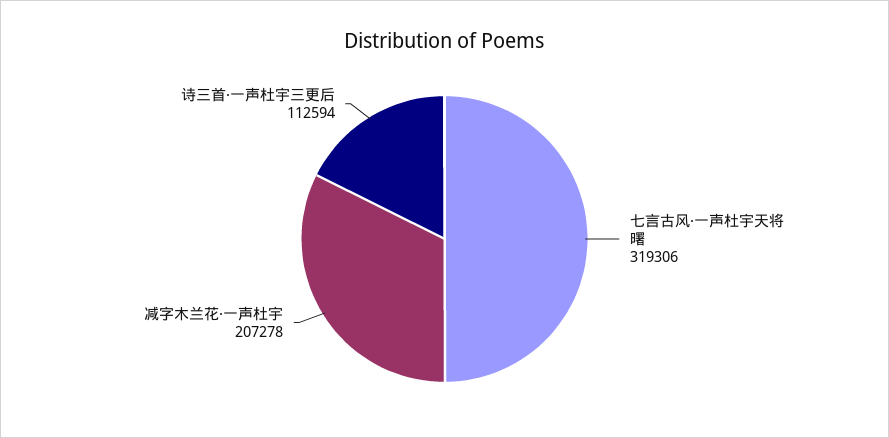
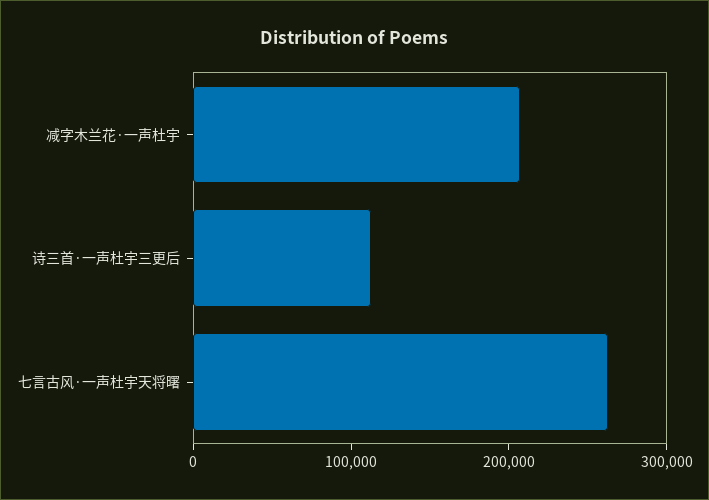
七言古风·一声杜宇天将曙: 319306 -> 260000

